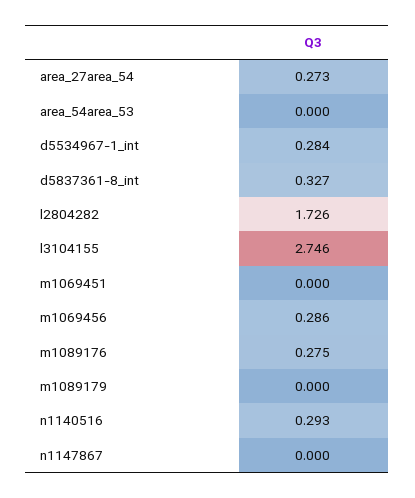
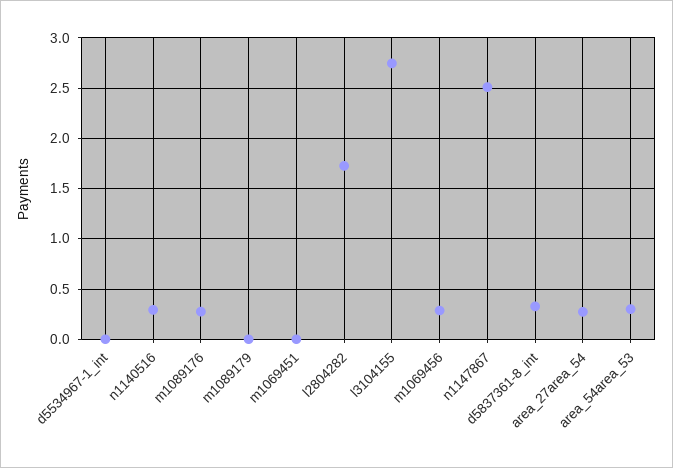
area_54area_53: 0 -> 0.3
d5534967-1_int: 0.284 -> 0
n1147867: 0 -> 2.5

